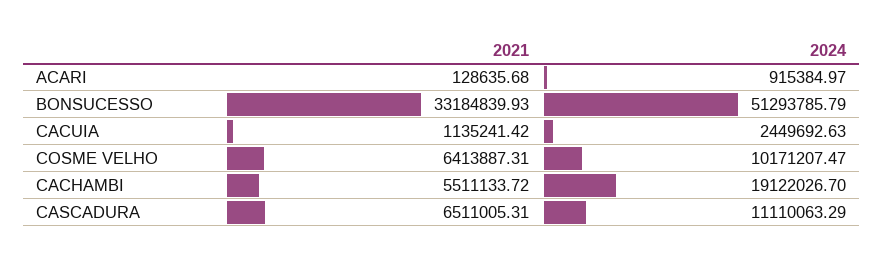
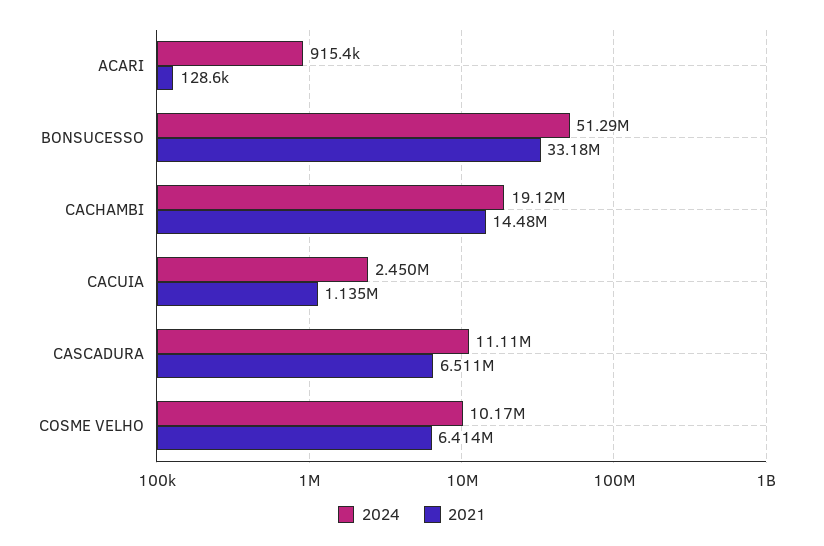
2021, CACHAMBI: 5511133.72 -> 14480000

